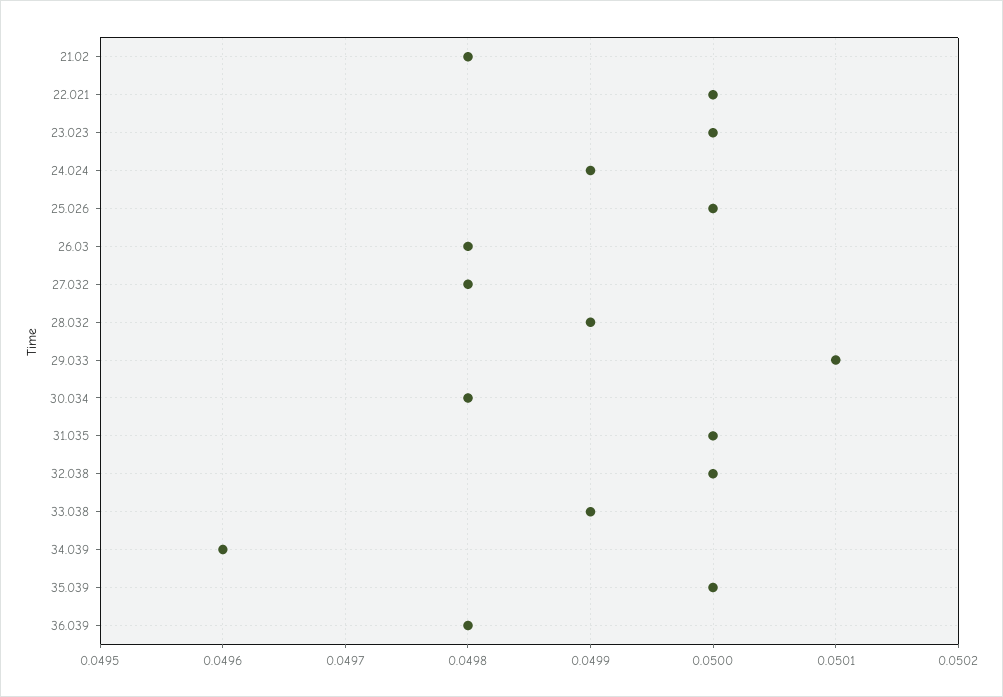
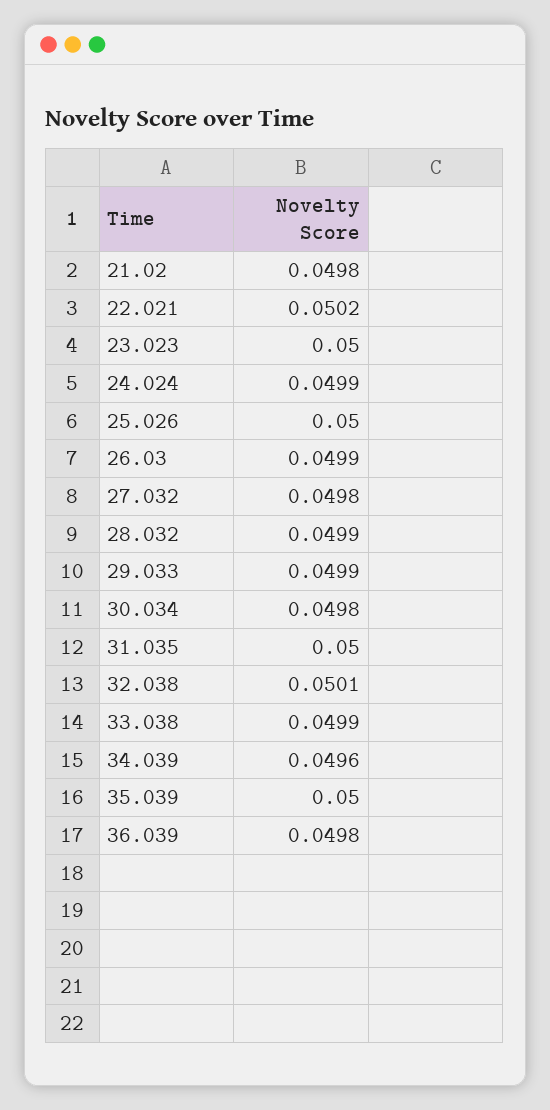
22.021: 0.05 -> 0.0502
26.03: 0.0498 -> 0.0499
29.033: 0.0501 -> 0.0499
32.038: 0.05 -> 0.0501

